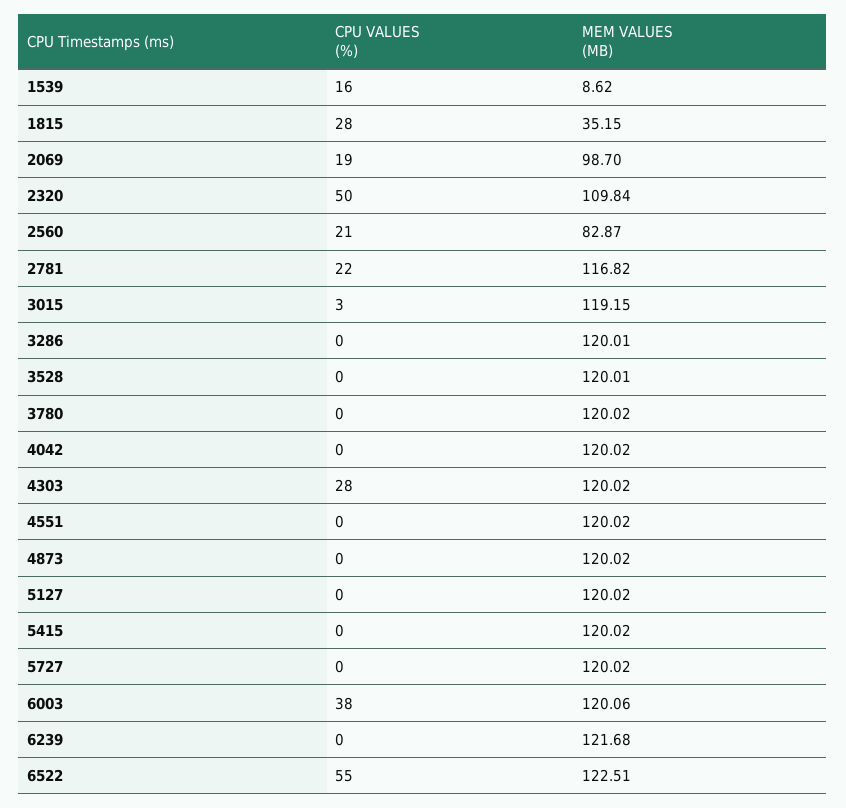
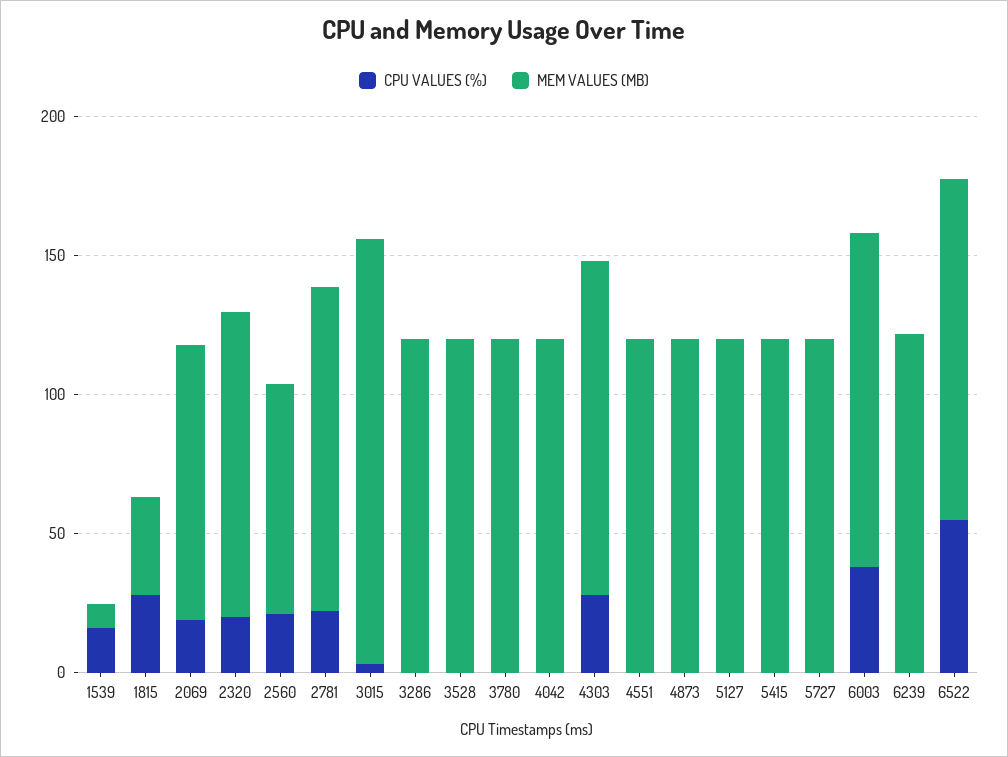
CPU VALUES (%), 2320: 50 -> 20
MEM VALUES (MB), 3015: 119.15 -> 150

